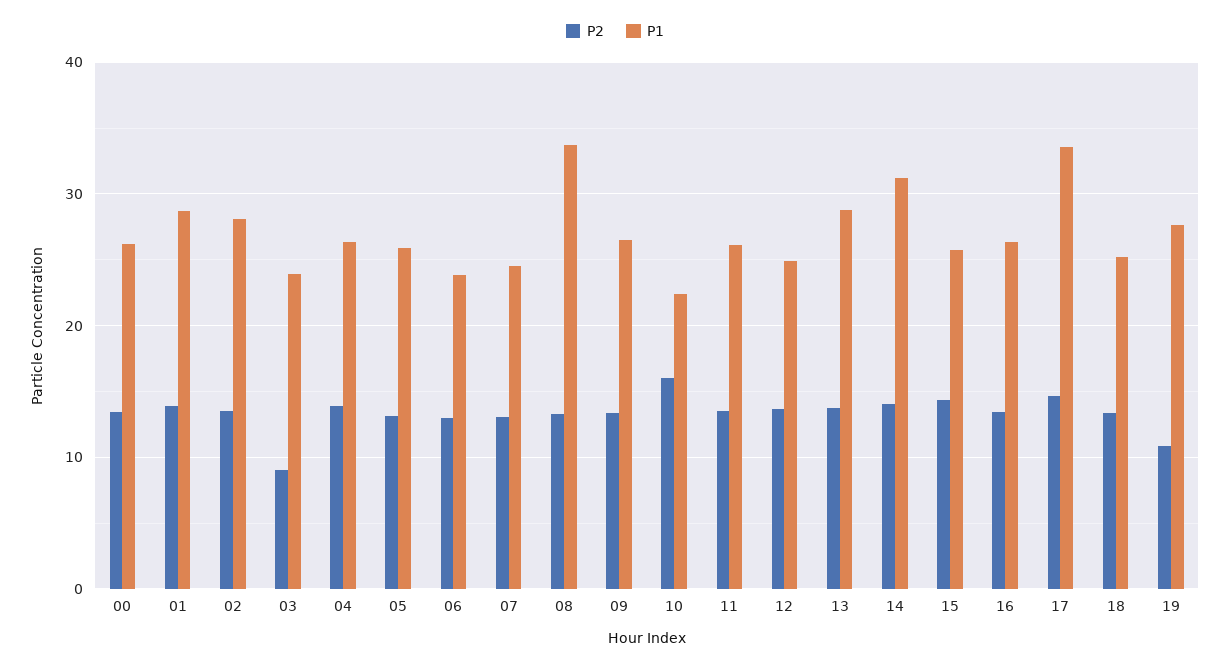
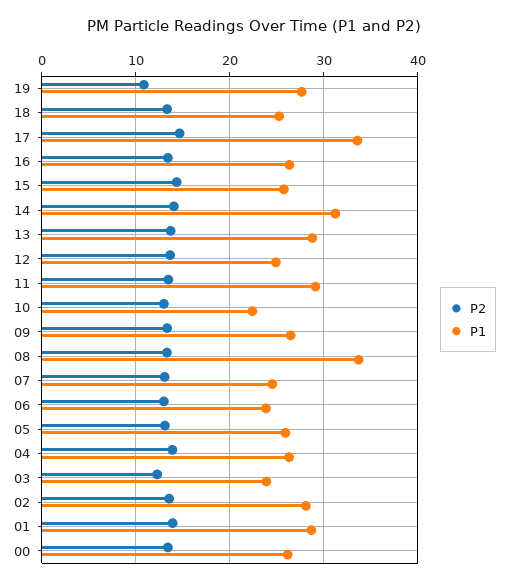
P2, 03: 9 -> 12
P2, 10: 16 -> 13
P1, 11: 26 -> 29

